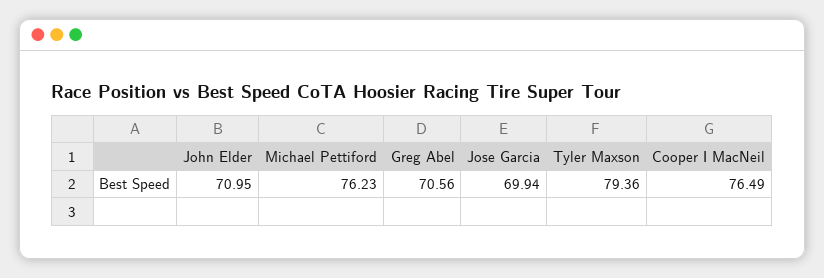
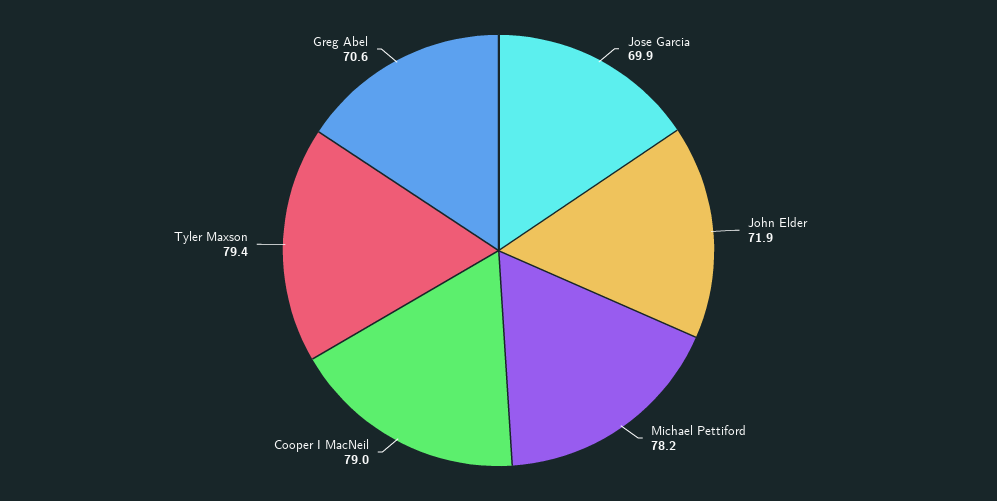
John Elder: 70.95 -> 71.9
Michael Pettiford: 76.23 -> 78.2
Cooper I MacNeil: 76.49 -> 79

